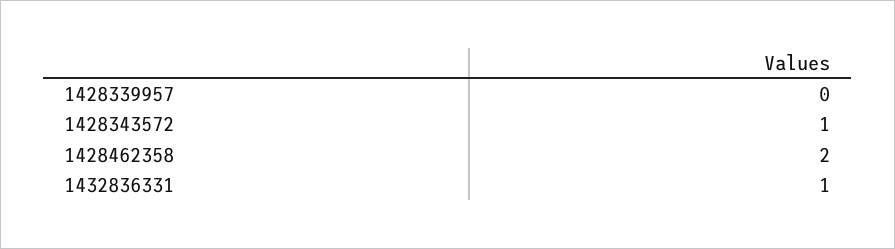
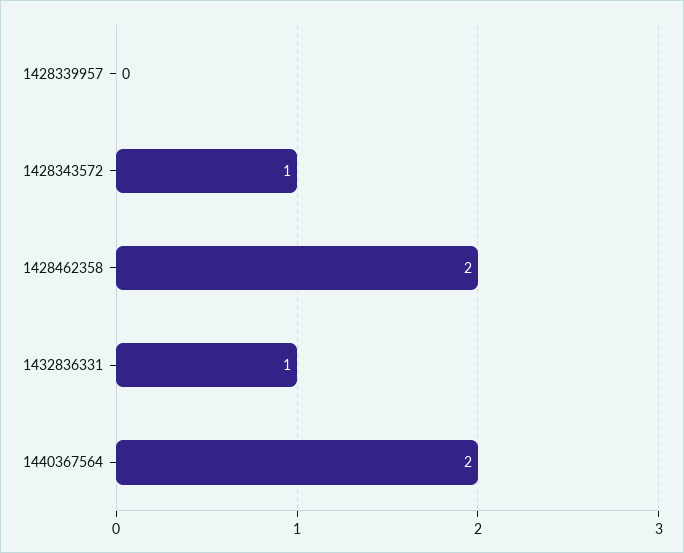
1440367564: none -> 2

